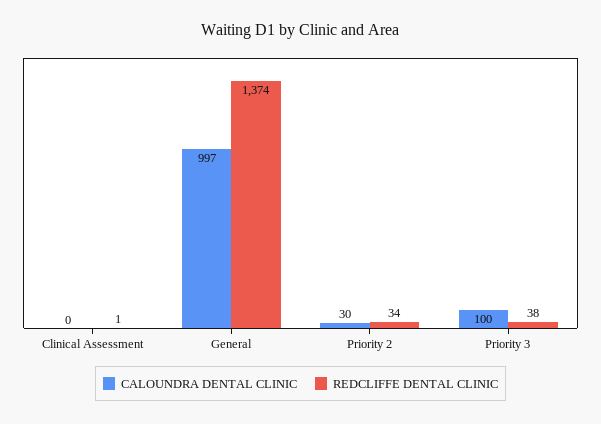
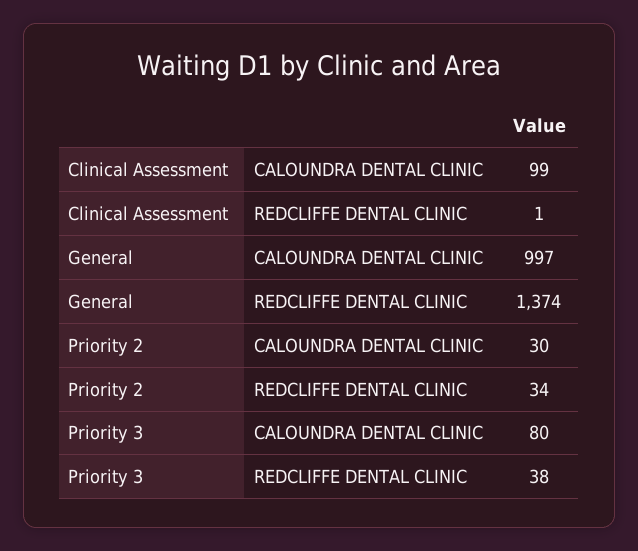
CALOUNDRA DENTAL CLINIC, Clinical Assessment: 0 -> 99
CALOUNDRA DENTAL CLINIC, Priority 3: 100 -> 80

